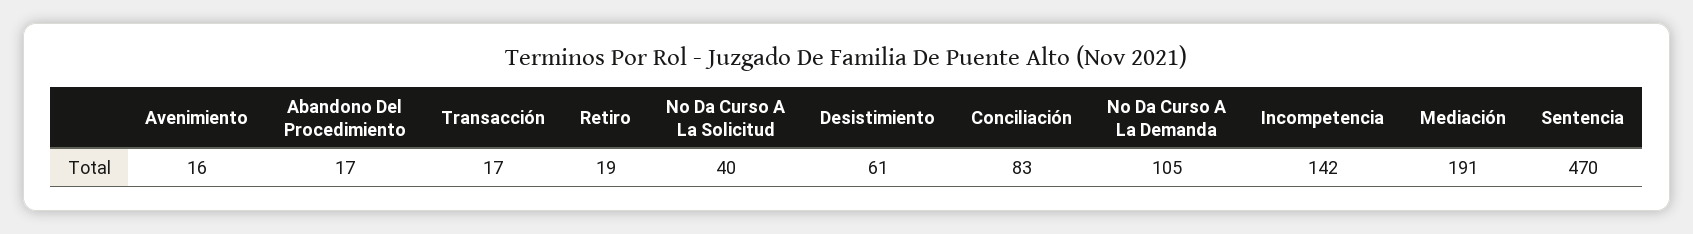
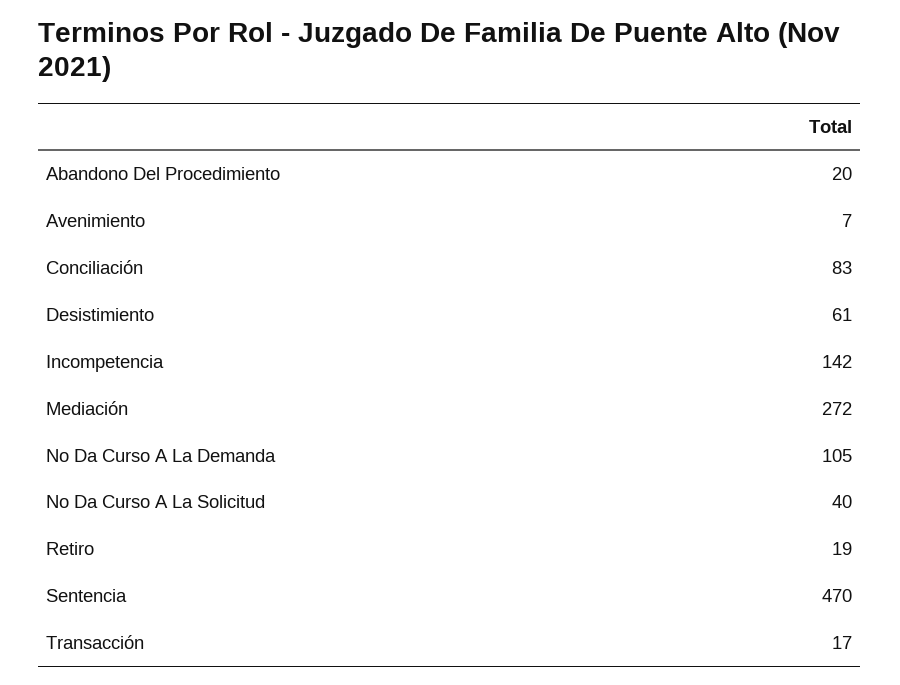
Avenimiento: 16 -> 7
Abandono Del Procedimiento: 17 -> 20
Mediación: 191 -> 272

